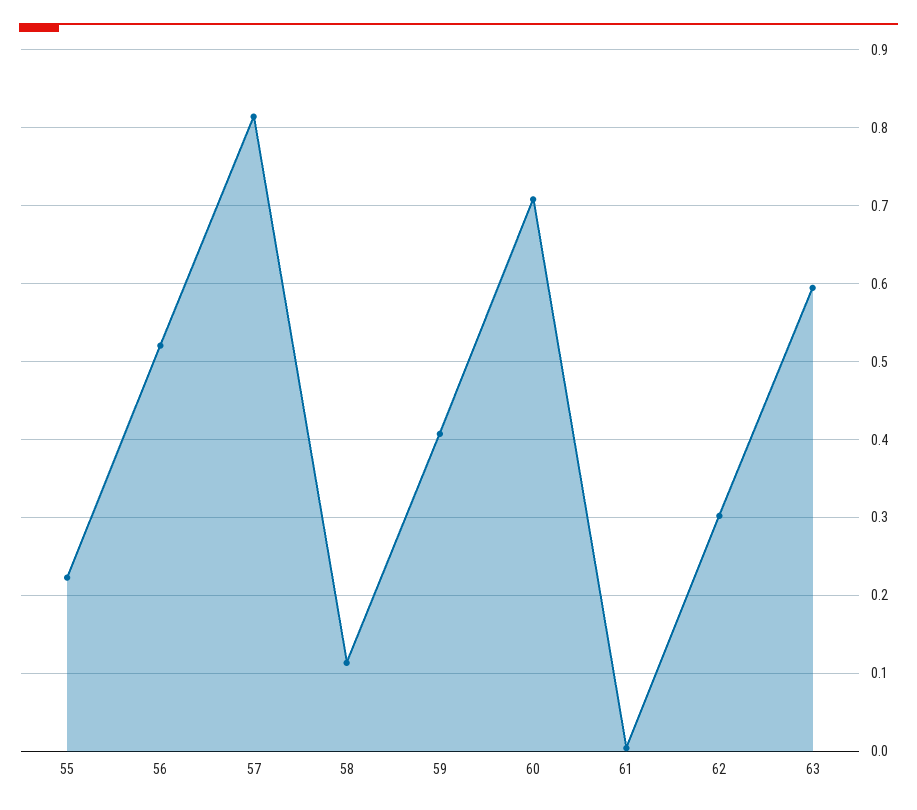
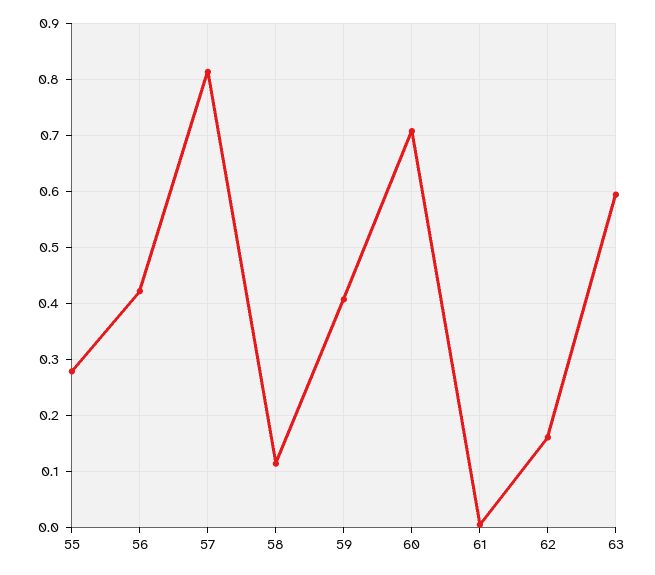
55: 0.22 -> 0.28
56: 0.52 -> 0.42
62: 0.3 -> 0.16

